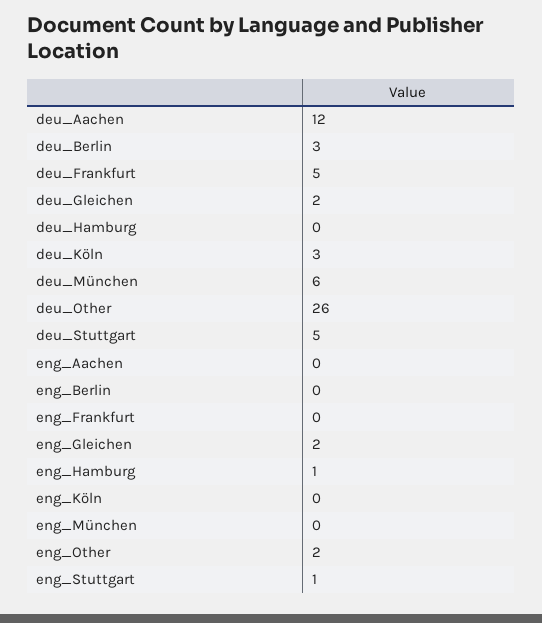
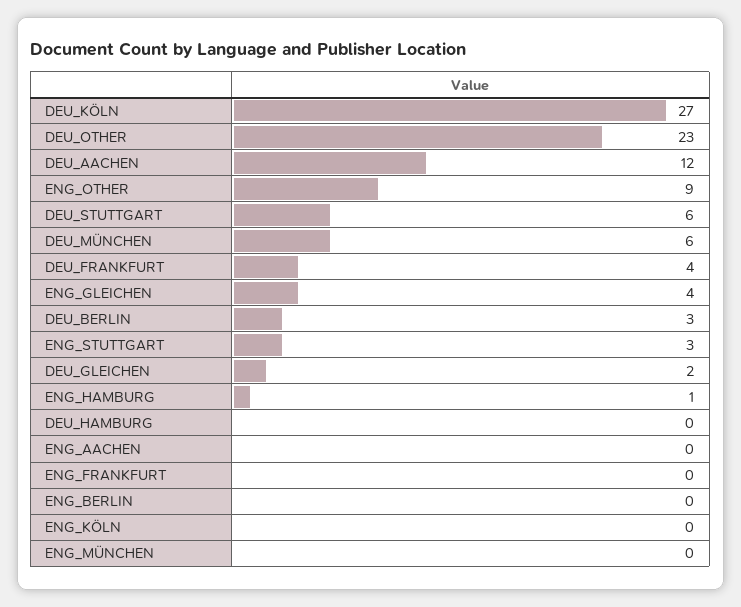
deu_Frankfurt: 5 -> 4
deu_Köln: 3 -> 27
deu_Other: 26 -> 23
deu_Stuttgart: 5 -> 6
eng_Gleichen: 2 -> 4
eng_Other: 2 -> 9
eng_Stuttgart: 1 -> 3

